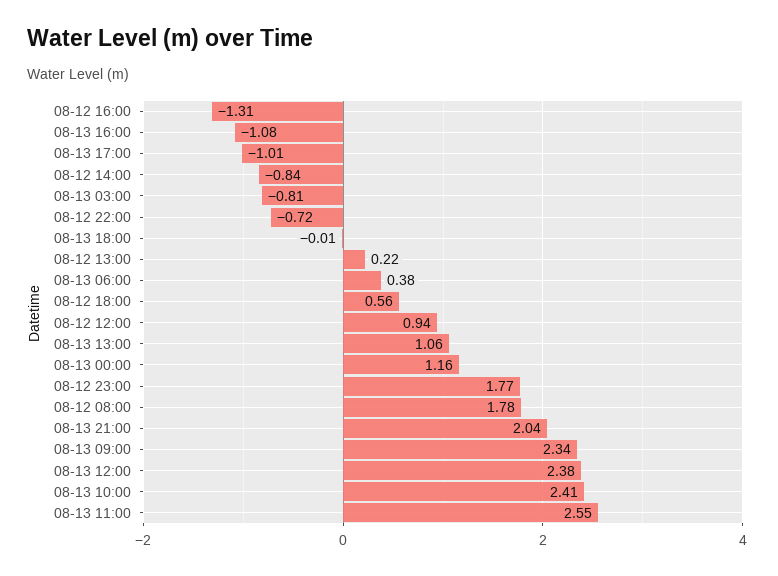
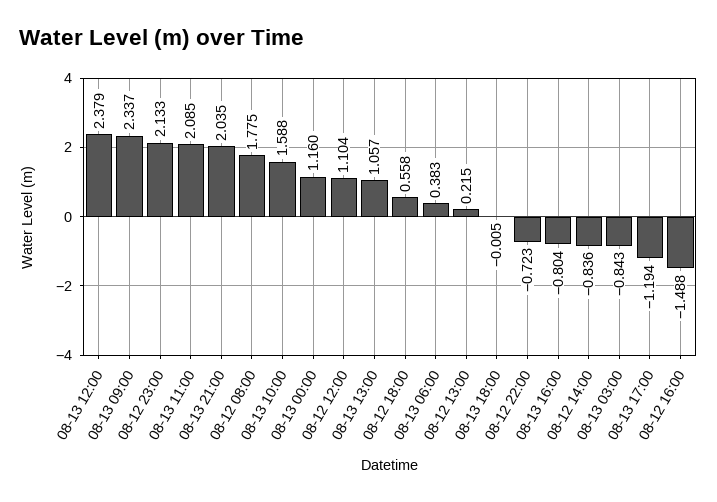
08-12 16:00: -1.31 -> -1.488
08-13 16:00: -1.08 -> -0.804
08-13 17:00: -1.01 -> -1.194
08-13 03:00: -0.81 -> -0.843
08-12 12:00: 0.94 -> 1.104
08-12 23:00: 1.77 -> 2.133
08-13 10:00: 2.41 -> 1.588
08-13 11:00: 2.55 -> 2.085

